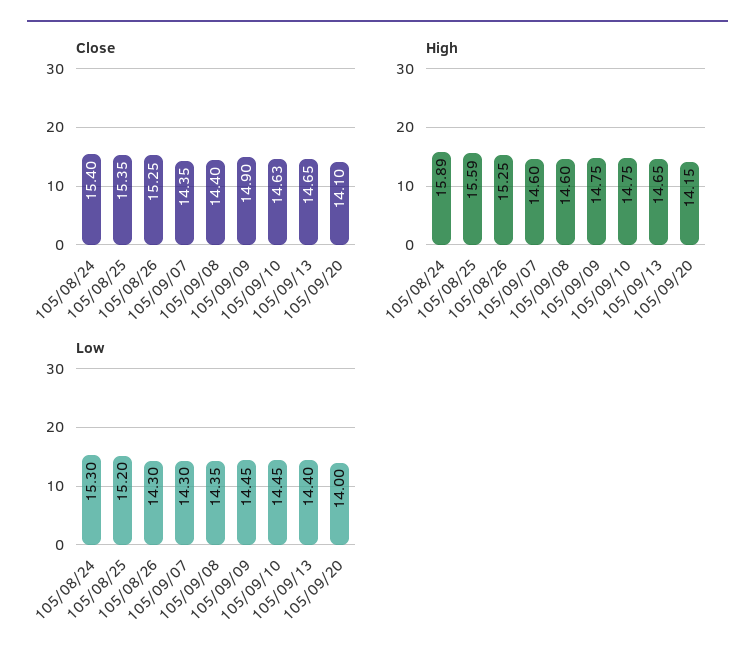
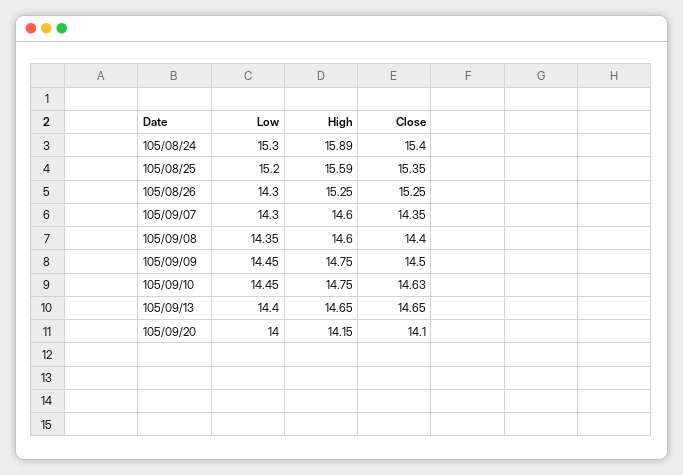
Close, 105/09/09: 14.9 -> 14.5

